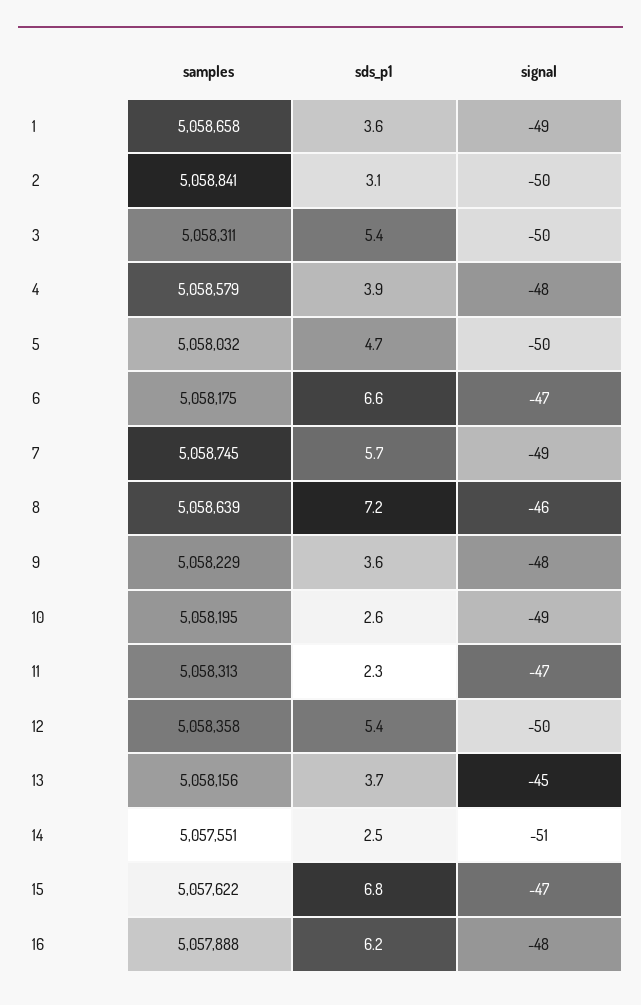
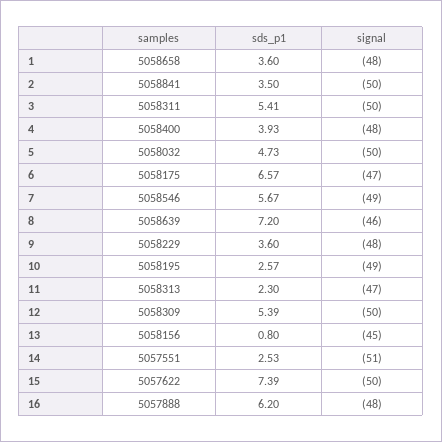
signal, 1: -49 -> -48
sds_p1, 2: 3.1 -> 3.5
samples, 4: 5058579 -> 5058400
samples, 7: 5058745 -> 5058546
samples, 12: 5058358 -> 5058309
sds_p1, 13: 3.7 -> 0.8
sds_p1, 15: 6.8 -> 7.39
signal, 15: -47 -> -50

